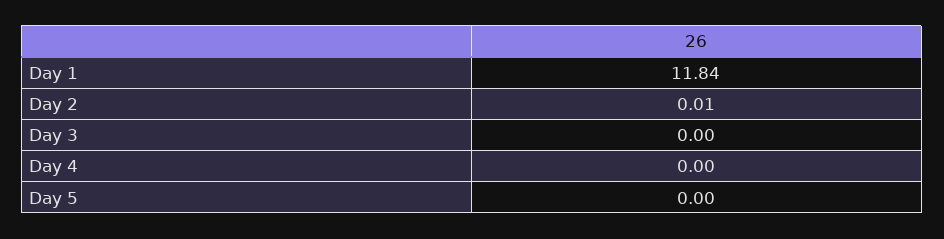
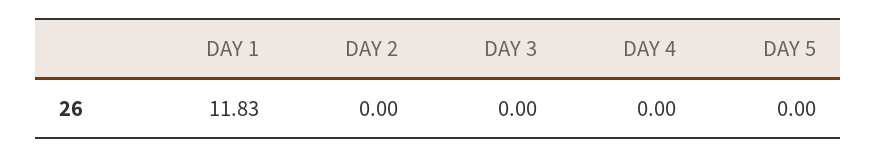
Day 1: 11.84 -> 11.83
Day 2: 0.01 -> 0

